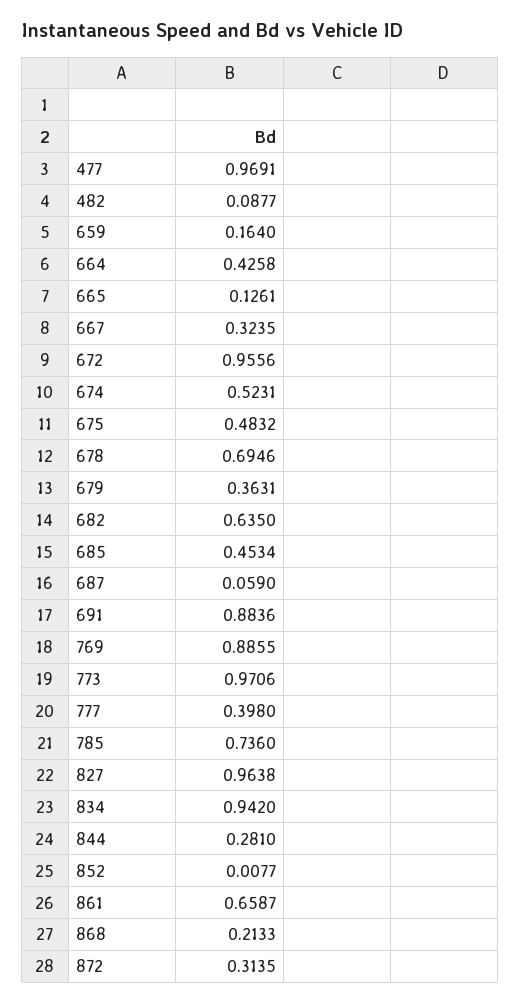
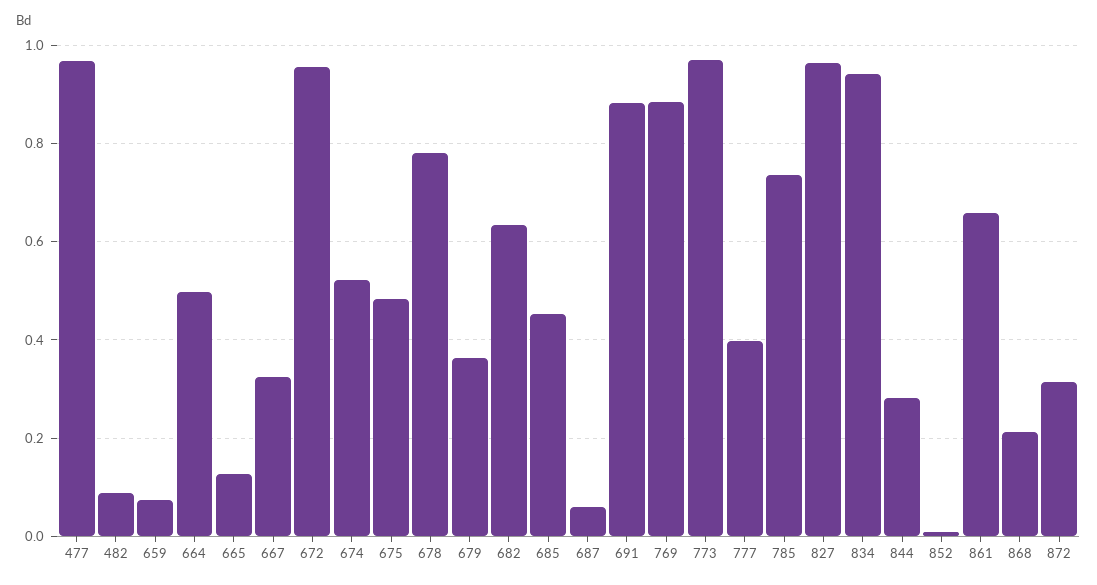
659: 0.164 -> 0.08
664: 0.4258 -> 0.5
678: 0.6946 -> 0.78

